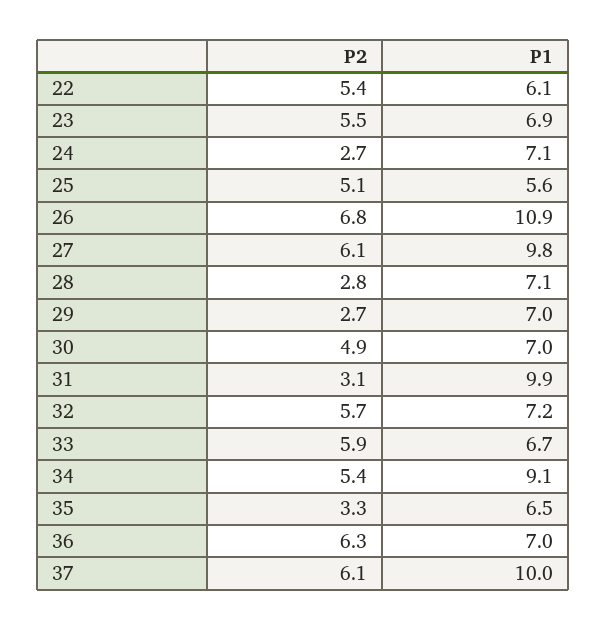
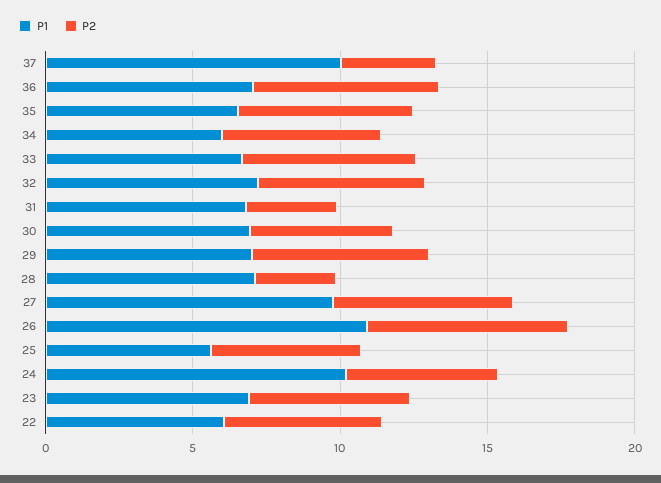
P2, 24: 2.7 -> 5
P1, 24: 7.1 -> 10
P2, 29: 2.7 -> 6
P1, 31: 9.9 -> 7
P1, 34: 9.1 -> 6
P2, 35: 3.3 -> 6
P2, 37: 6.1 -> 3

